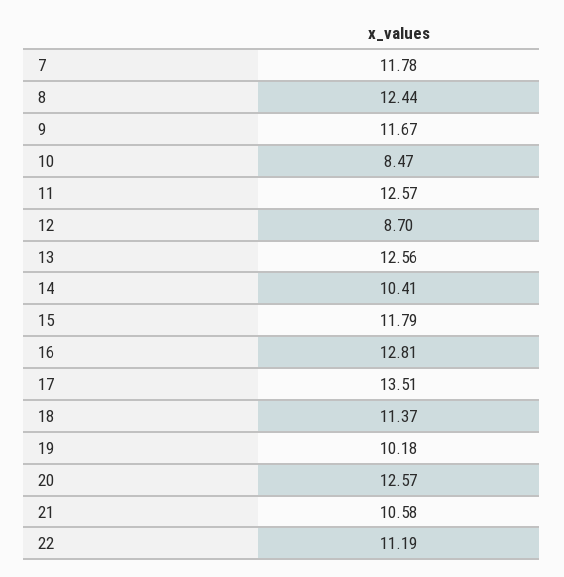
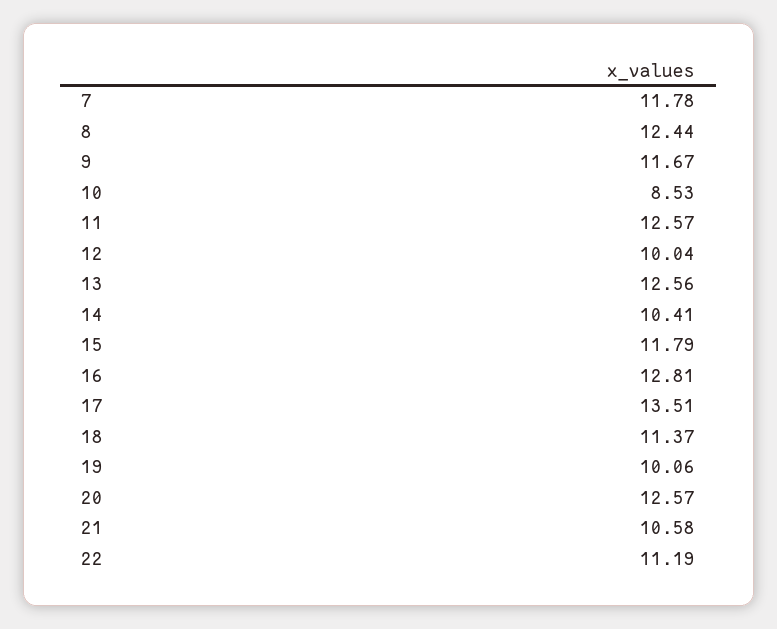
10: 8.47 -> 8.53
12: 8.7 -> 10.04
19: 10.18 -> 10.06

